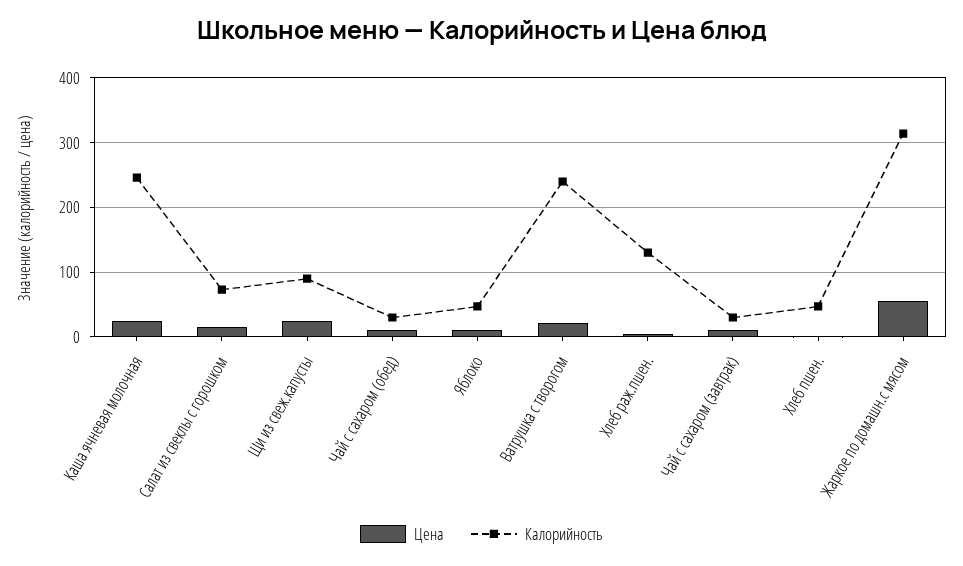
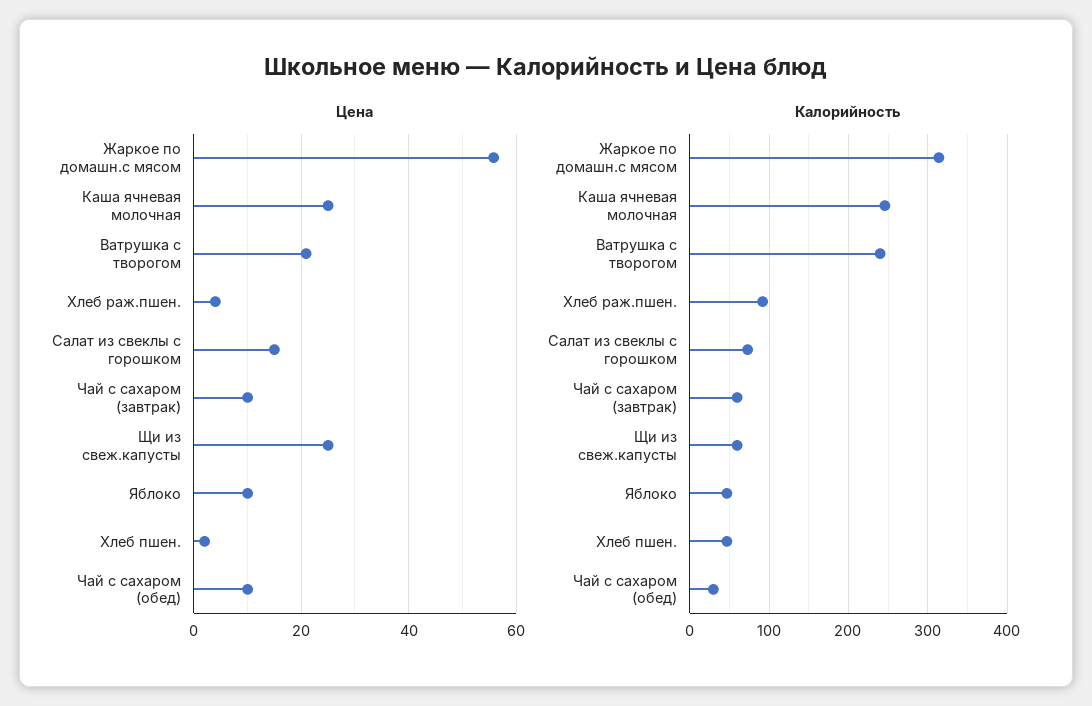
Калорийность, Щи из свеж.капусты: 90 -> 60
Калорийность, Хлеб раж.пшен.: 130 -> 90
Калорийность, Чай с сахаром (завтрак): 30 -> 60

